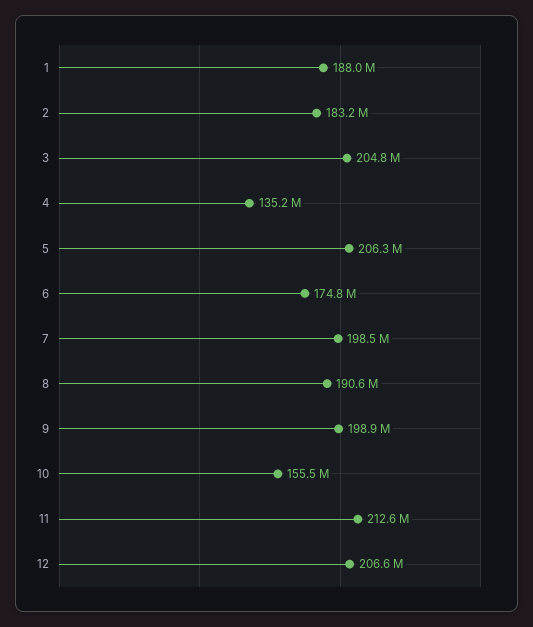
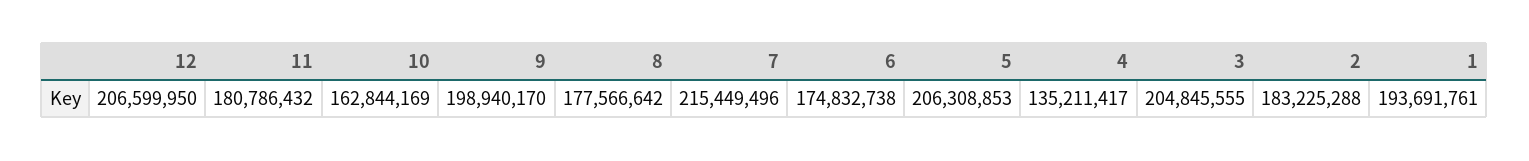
1: 188000000 -> 193691761
7: 198500000 -> 215449496
8: 190600000 -> 177566642
10: 155500000 -> 162844169
11: 212600000 -> 180786432

